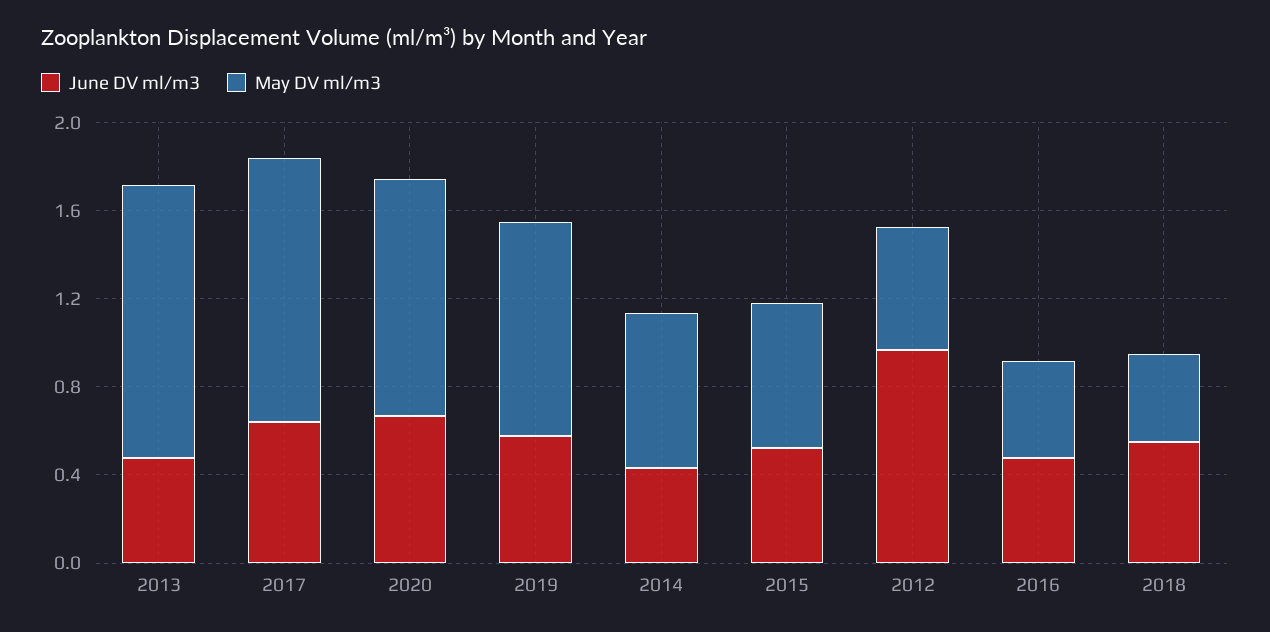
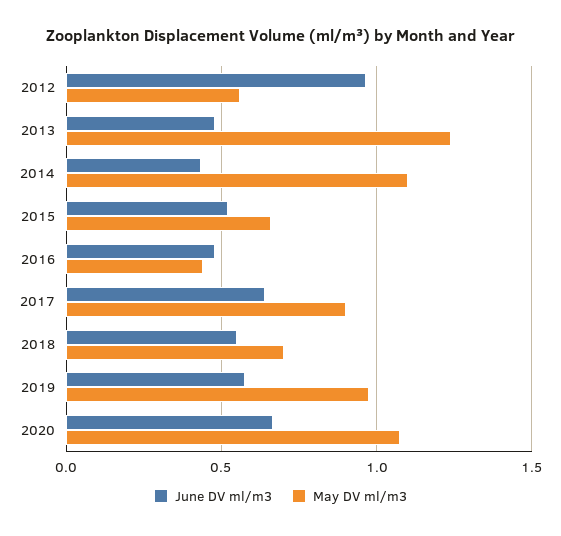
May DV ml/m3, 2017: 1.2 -> 0.9
May DV ml/m3, 2014: 0.7 -> 1.1
May DV ml/m3, 2018: 0.4 -> 0.7

